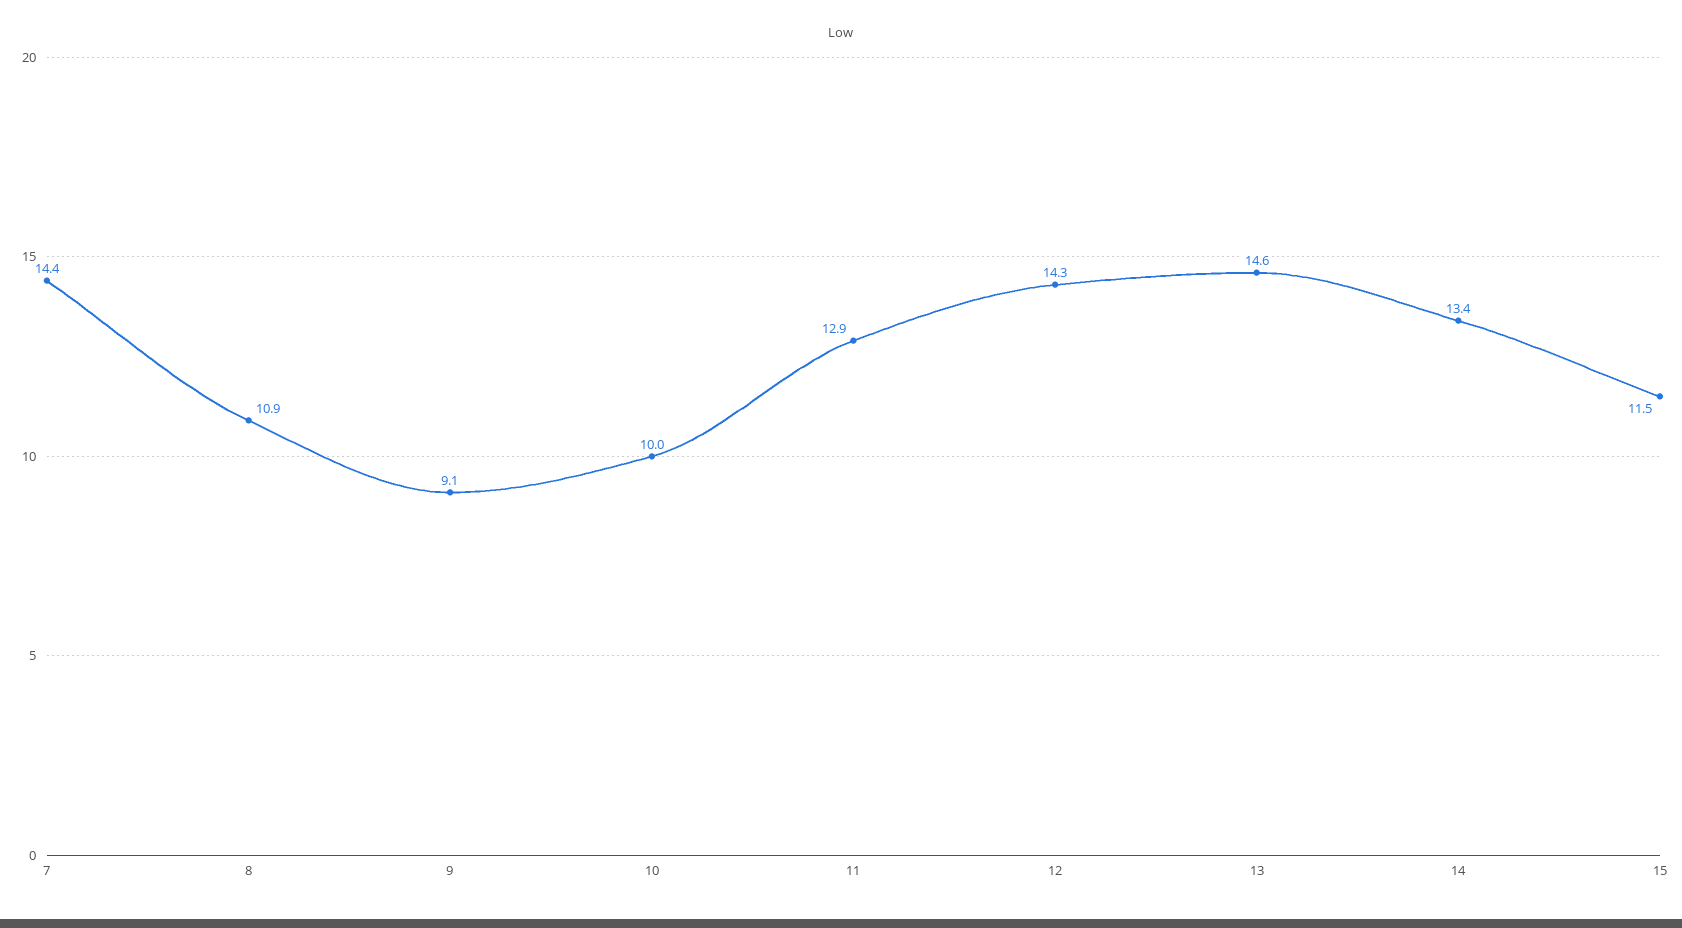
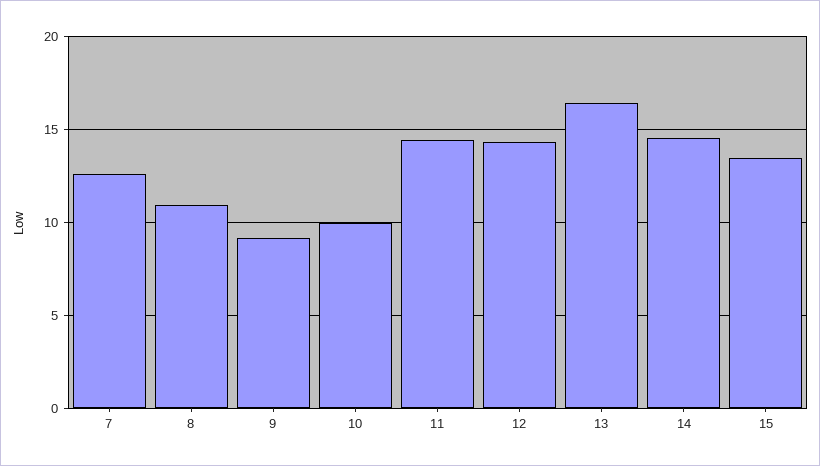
7: 14.4 -> 12.5
11: 12.9 -> 14.5
13: 14.6 -> 16.5
14: 13.4 -> 14.5
15: 11.5 -> 13.5

